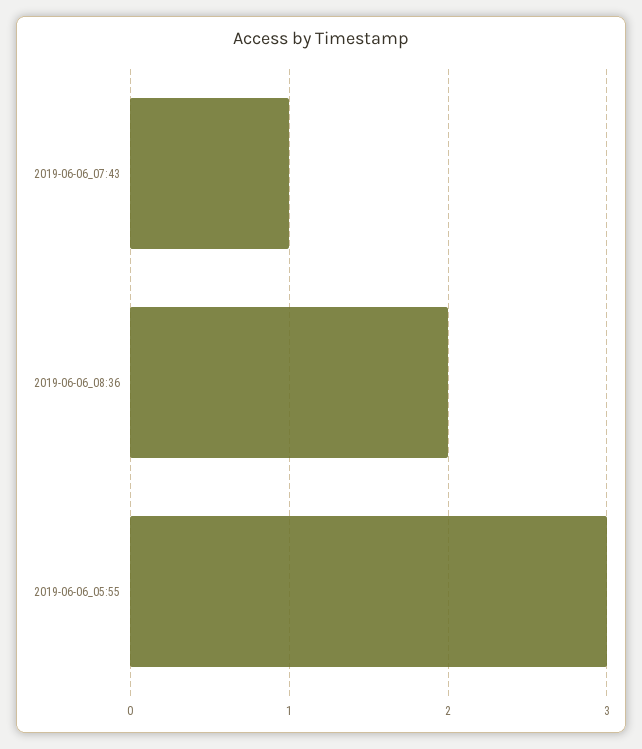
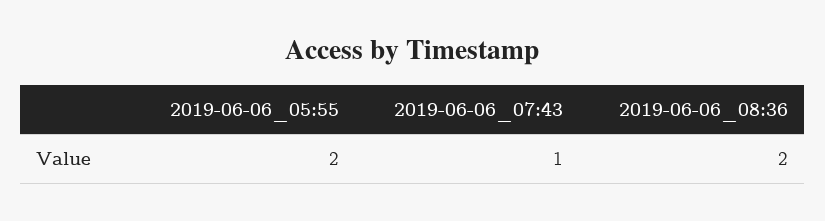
2019-06-06_05:55: 3 -> 2

